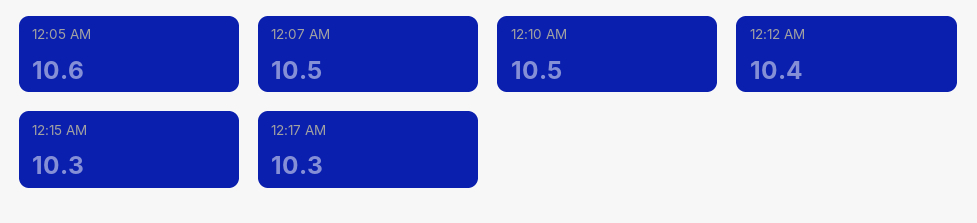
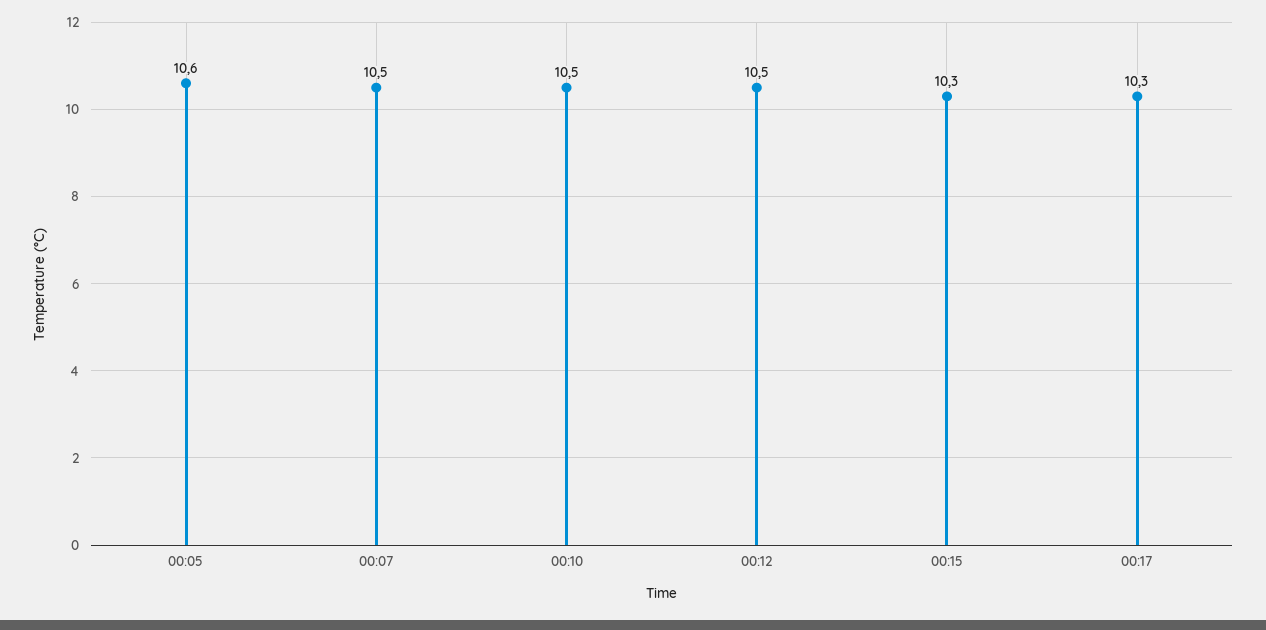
12:12 AM: 10.4 -> 10.5

